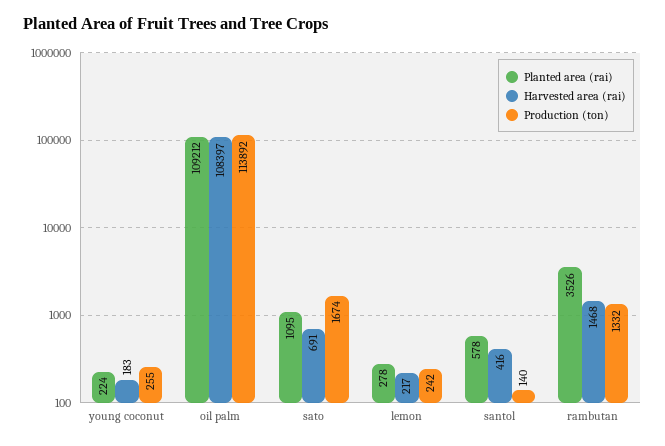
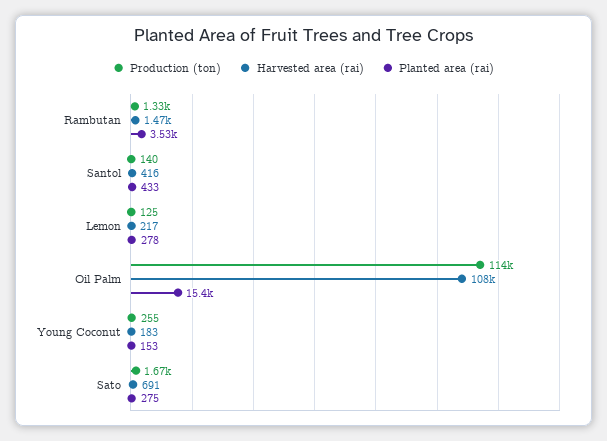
Planted area (rai), young coconut: 224 -> 153
Planted area (rai), oil palm: 109212 -> 15400
Planted area (rai), sato: 1095 -> 275
Production (ton), lemon: 242 -> 125
Planted area (rai), santol: 578 -> 433

